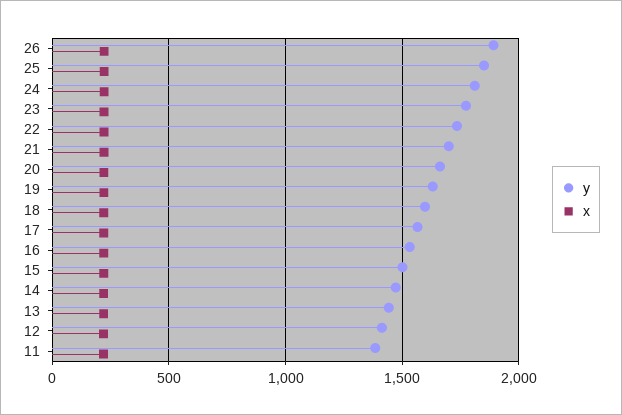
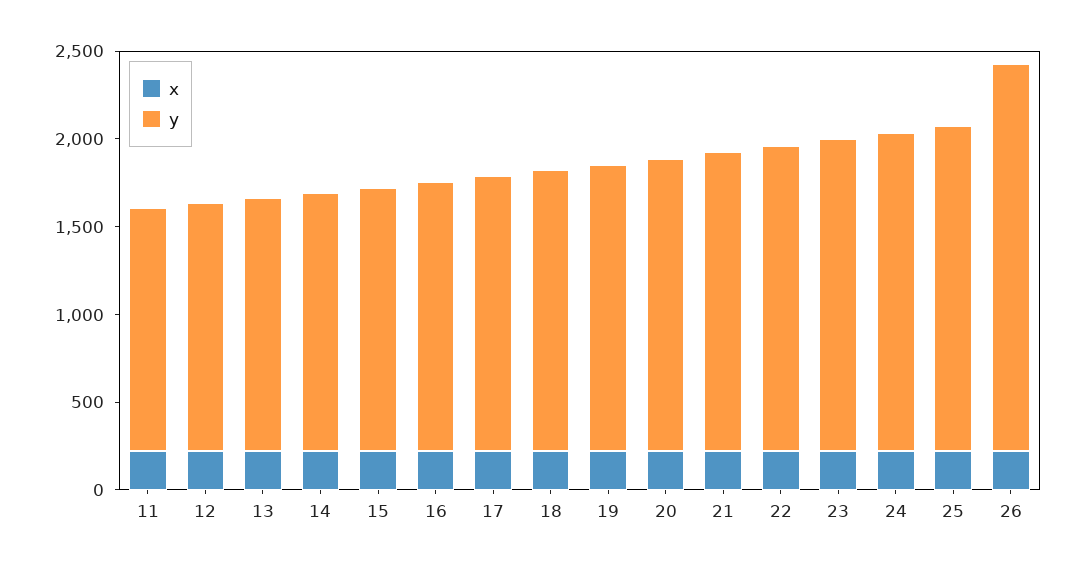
y, 26: 1900 -> 2200

